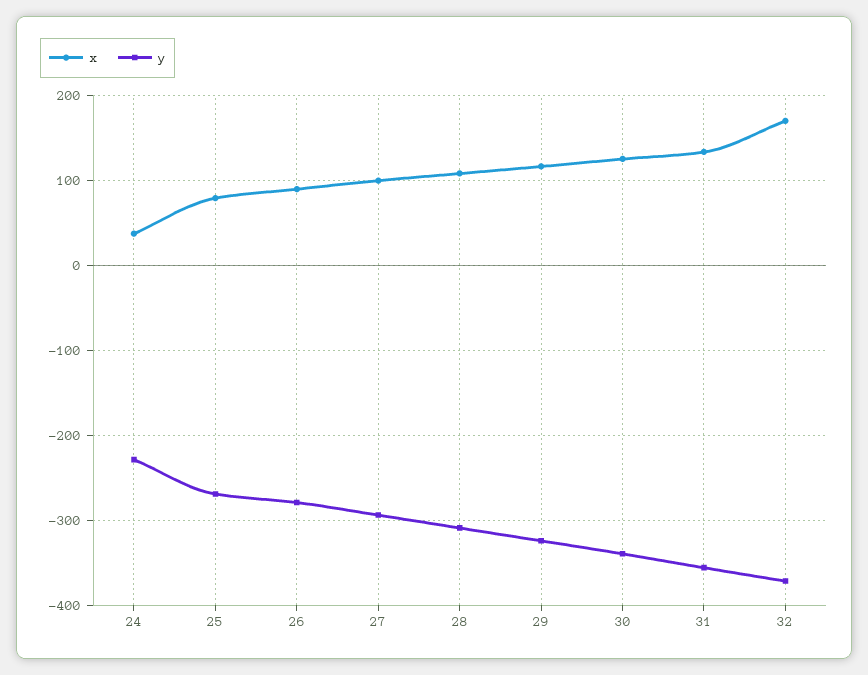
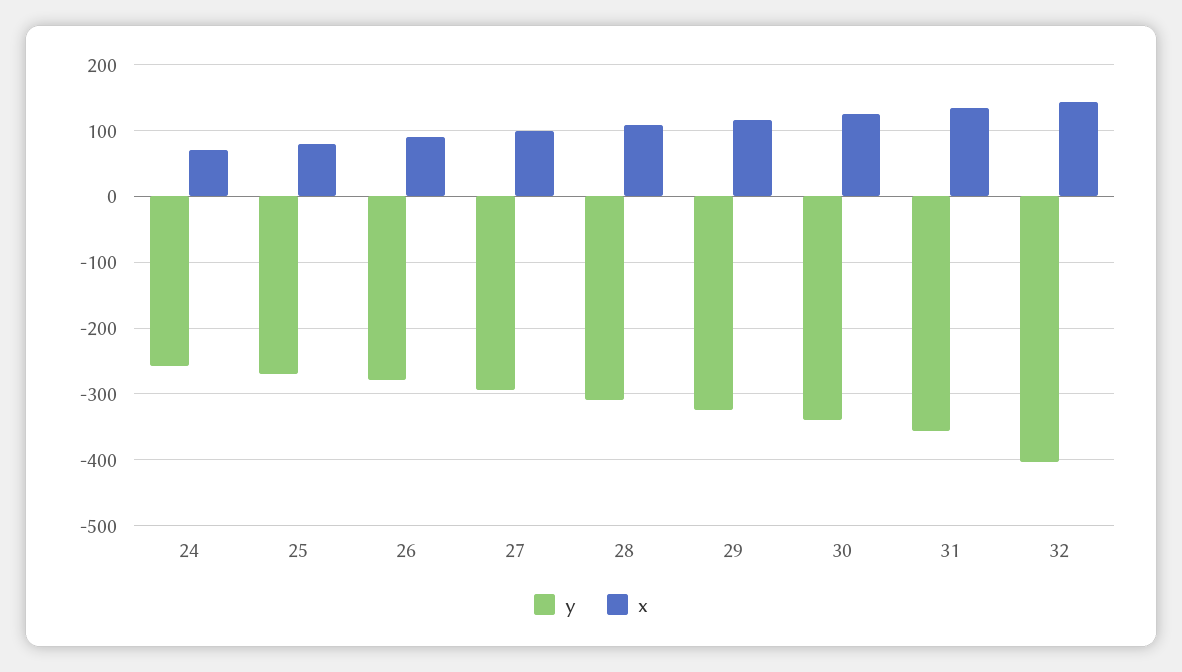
x, 24: 40 -> 70
y, 24: -230 -> -260
x, 32: 170 -> 140
y, 32: -370 -> -400

